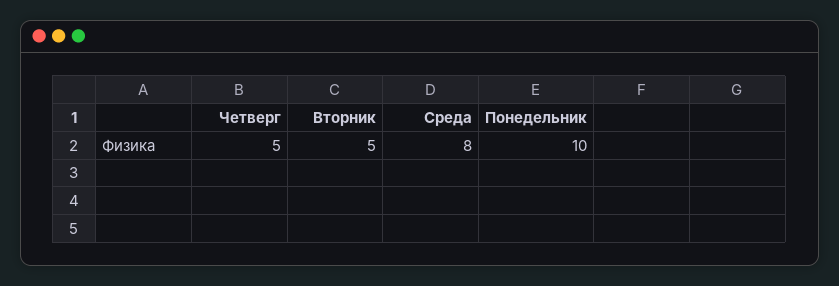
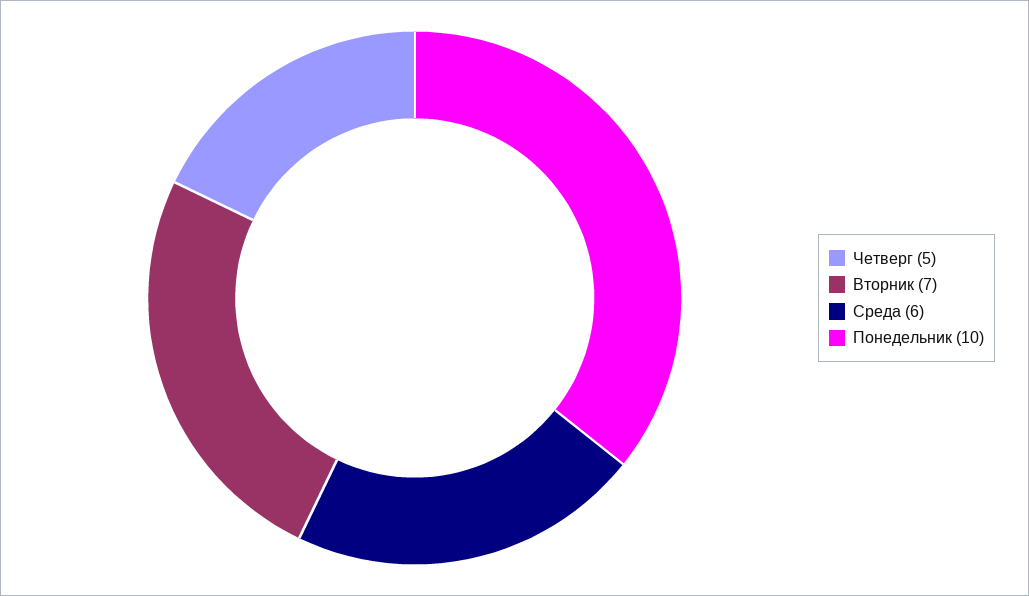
Вторник: 5 -> 7
Среда: 8 -> 6

